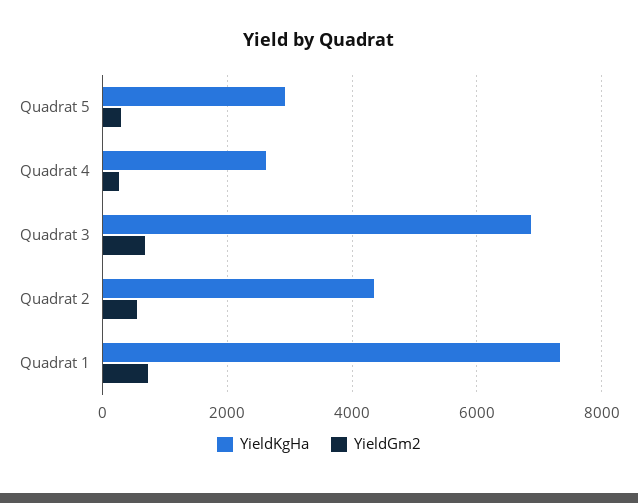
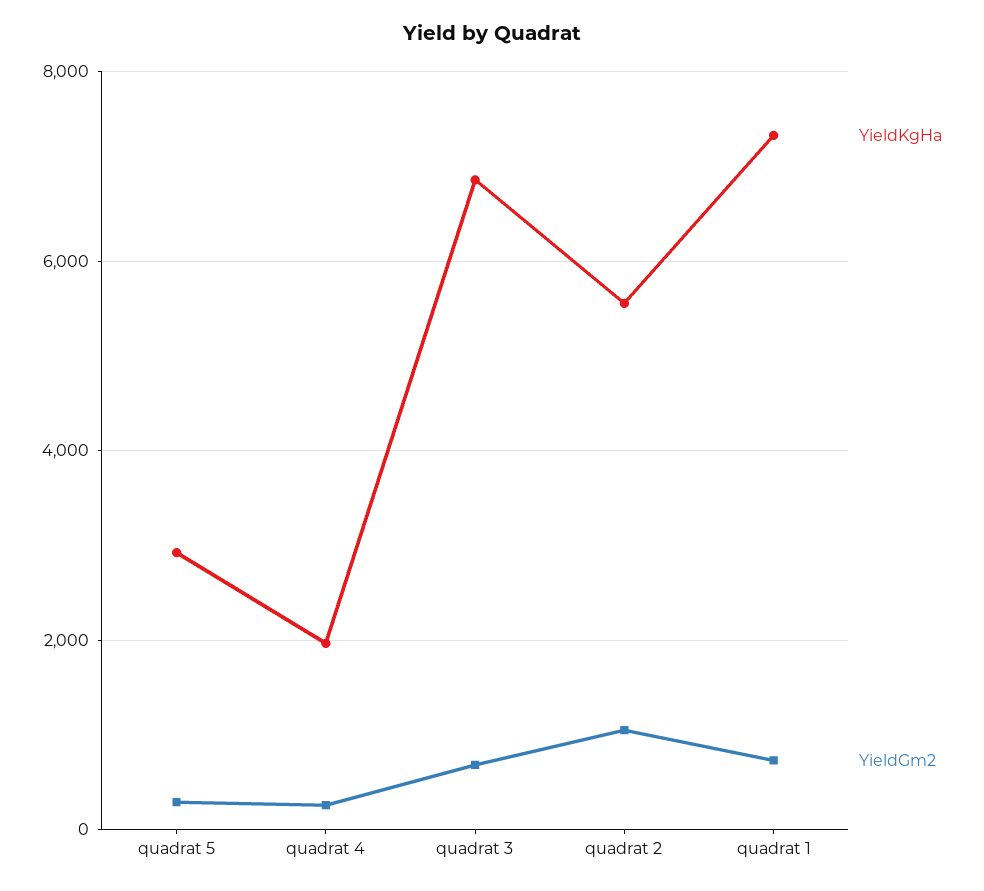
YieldKgHa, Quadrat 4: 2600 -> 2000
YieldKgHa, Quadrat 2: 4400 -> 5600
YieldGm2, Quadrat 2: 600 -> 1000

